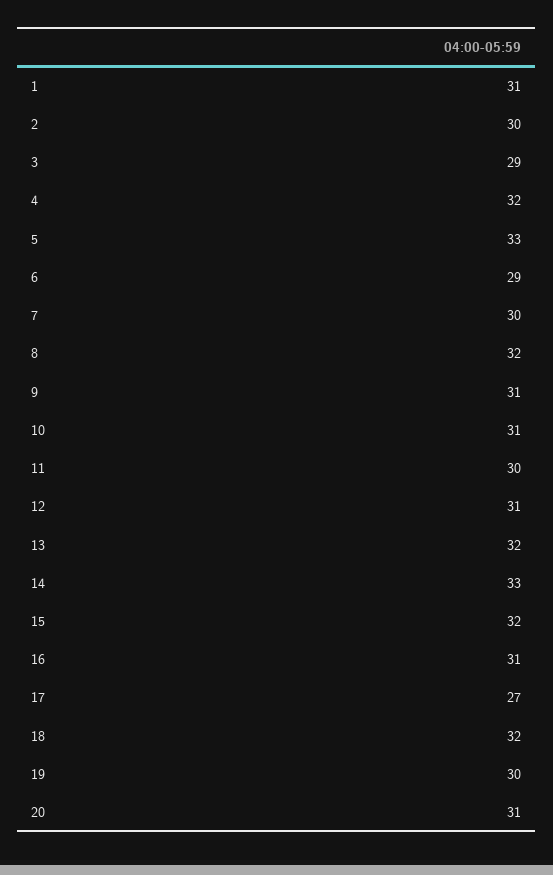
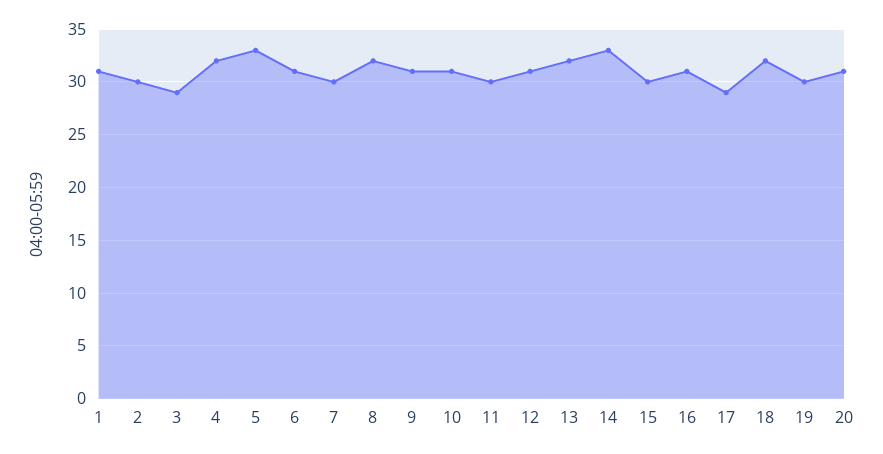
6: 29 -> 31
15: 32 -> 30
17: 27 -> 29

